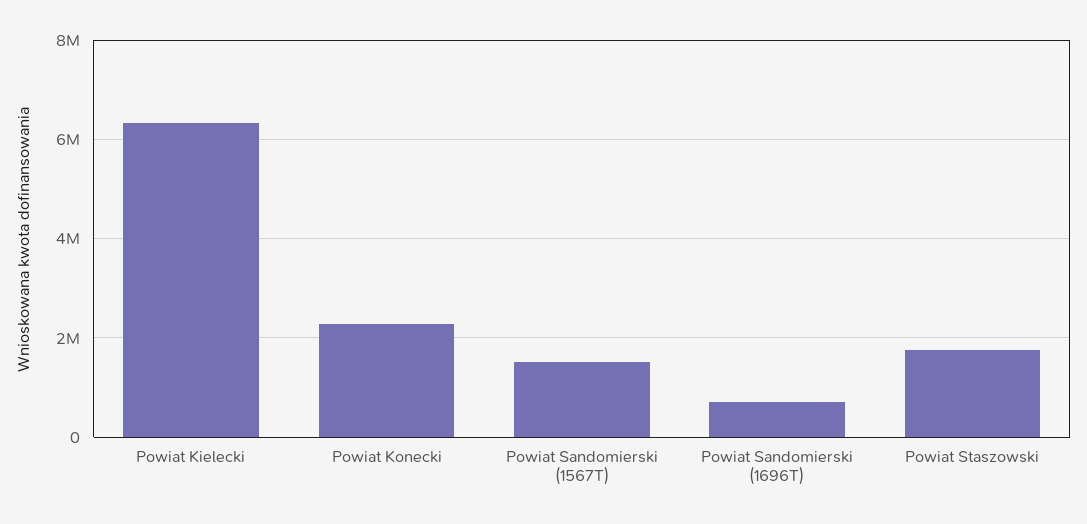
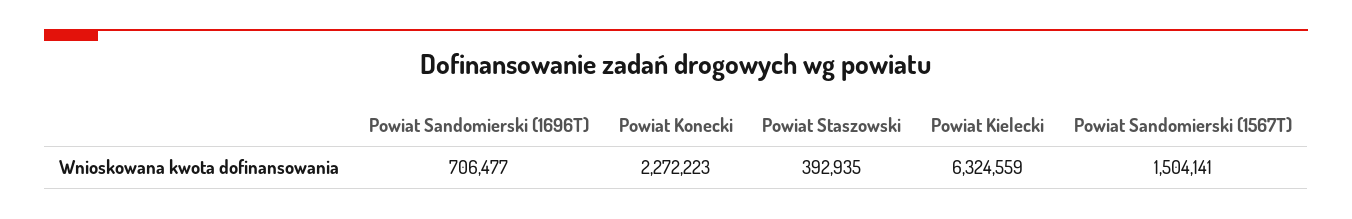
Powiat Staszowski: 1800000 -> 392935

